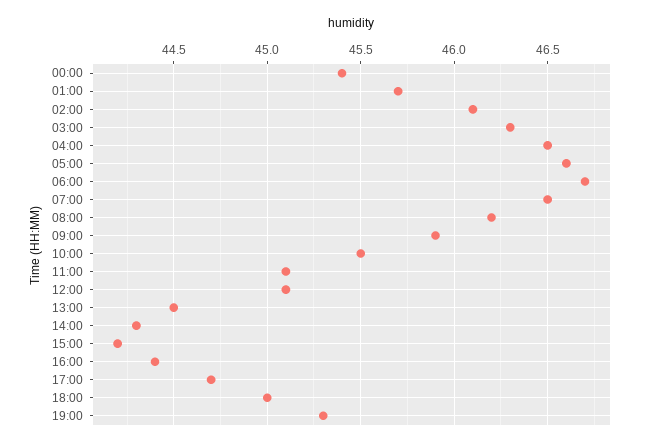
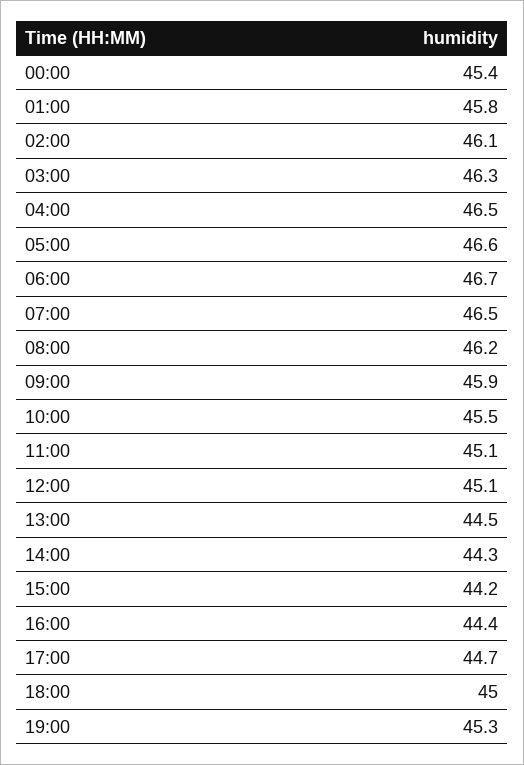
01:00: 45.7 -> 45.8

